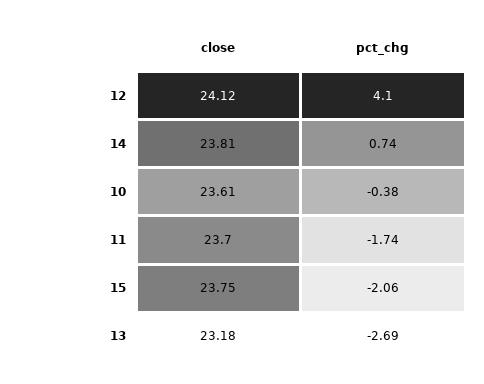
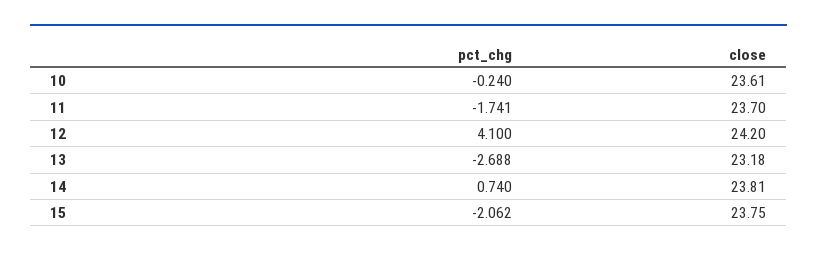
close, 12: 24.12 -> 24.2
pct_chg, 10: -0.38 -> -0.24

